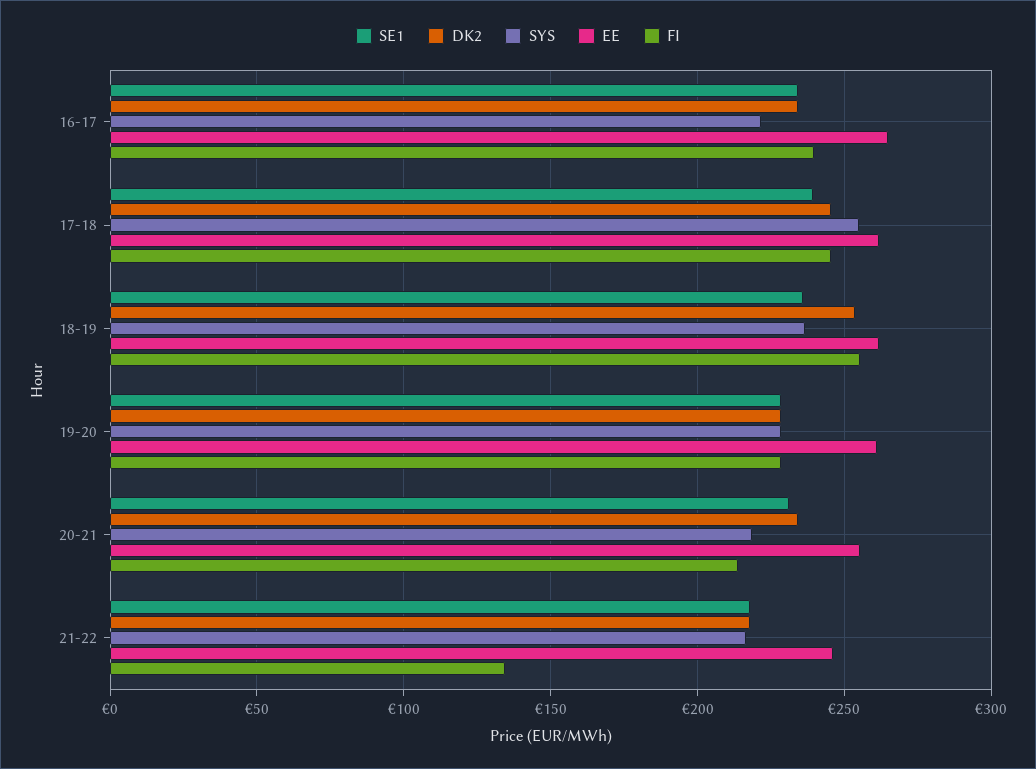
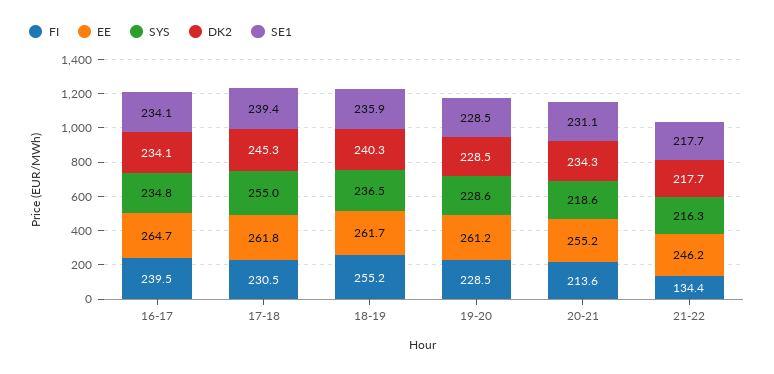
SYS, 16-17: 220 -> 234.8
FI, 17-18: 245 -> 230.5
DK2, 18-19: 255 -> 240.3

